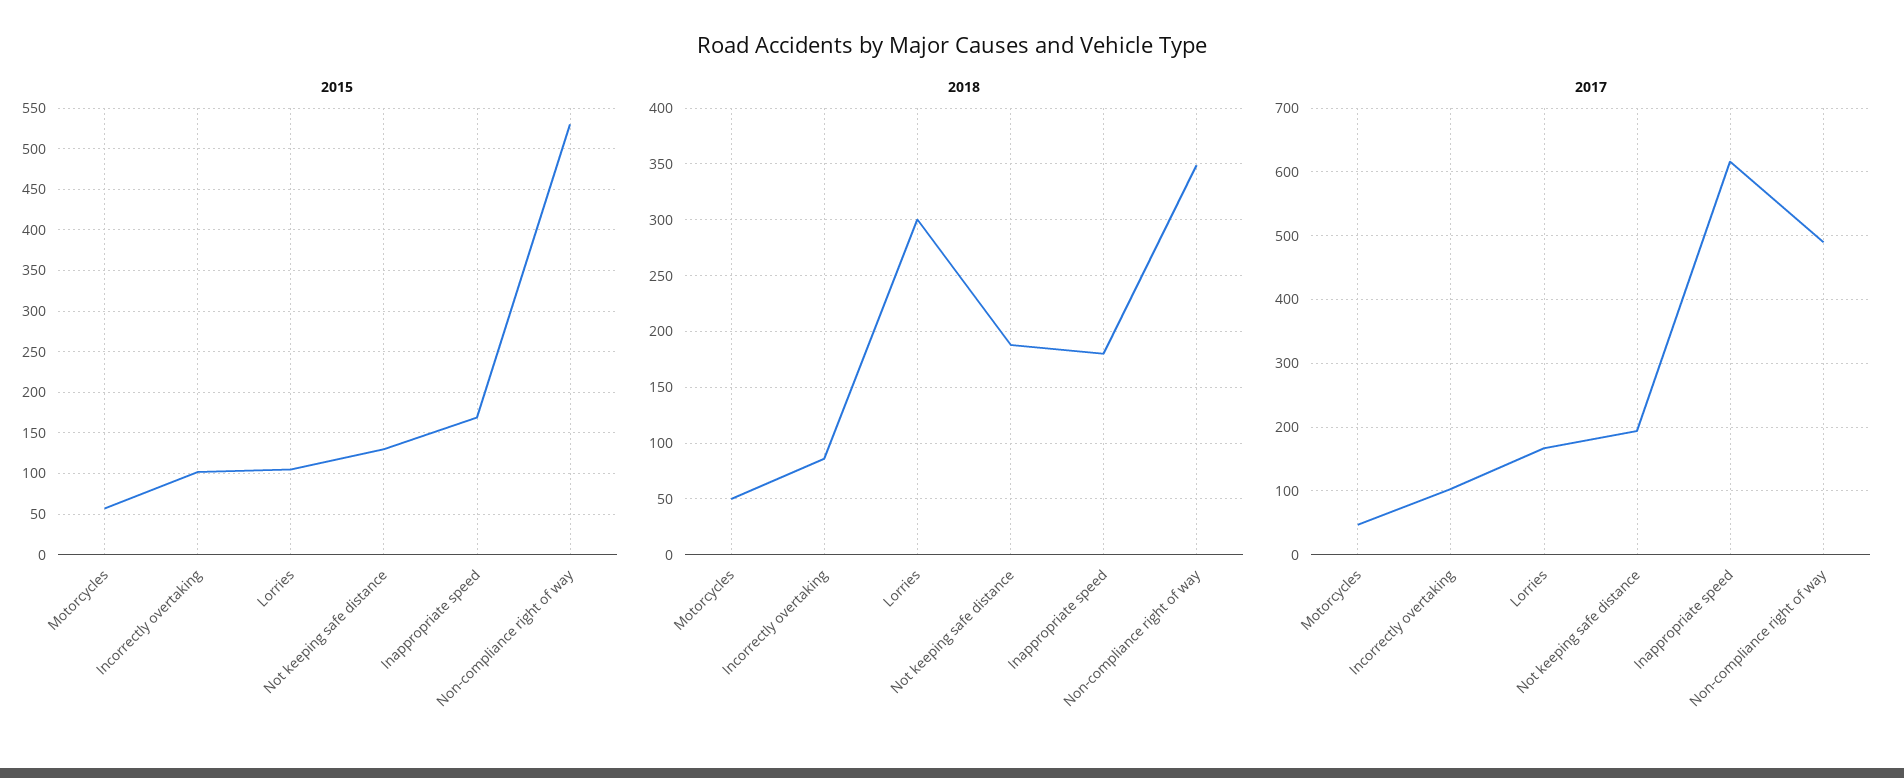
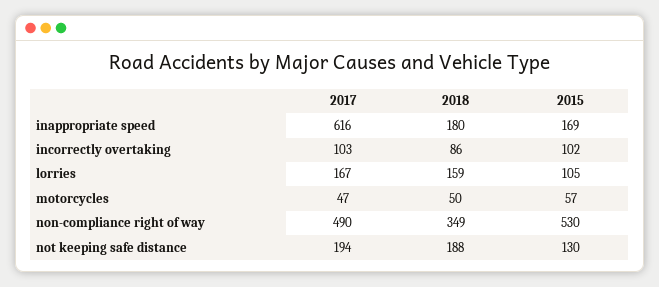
2018, Lorries: 300 -> 159

